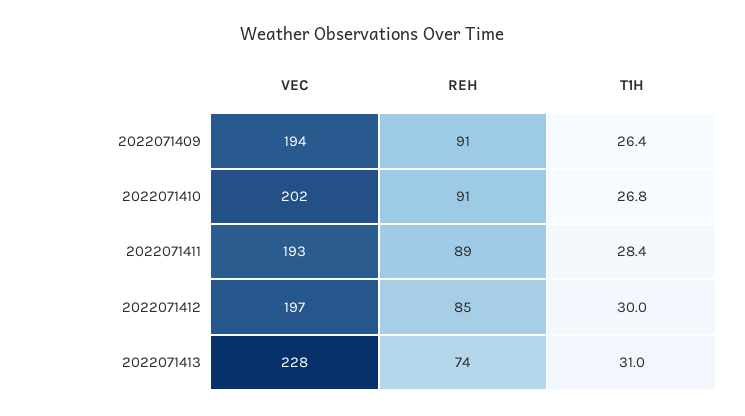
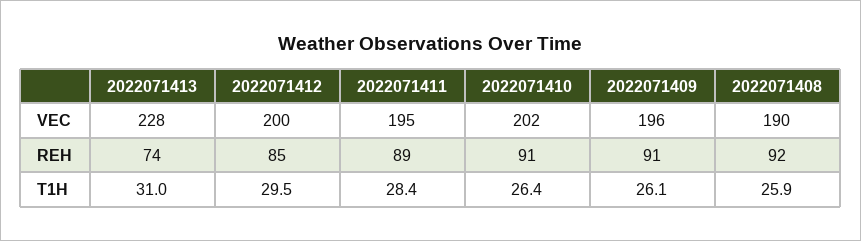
VEC, 2022071409: 194 -> 196
T1H, 2022071409: 26.4 -> 26.1
T1H, 2022071410: 26.8 -> 26.4
VEC, 2022071411: 193 -> 195
VEC, 2022071412: 197 -> 200
T1H, 2022071412: 30 -> 29.5
VEC, 2022071408: none -> 190
REH, 2022071408: none -> 92
T1H, 2022071408: none -> 25.9

